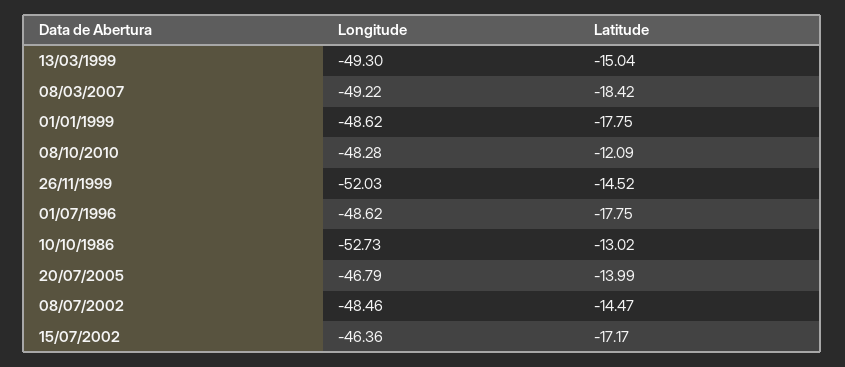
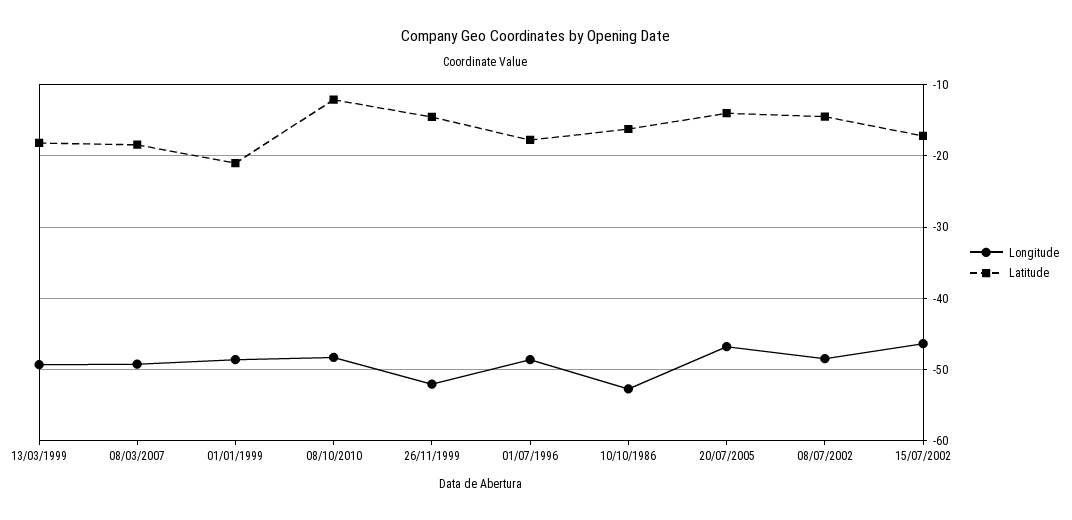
Latitude, 13/03/1999: -15.04 -> -18
Latitude, 01/01/1999: -17.75 -> -21
Latitude, 10/10/1986: -13.02 -> -16

